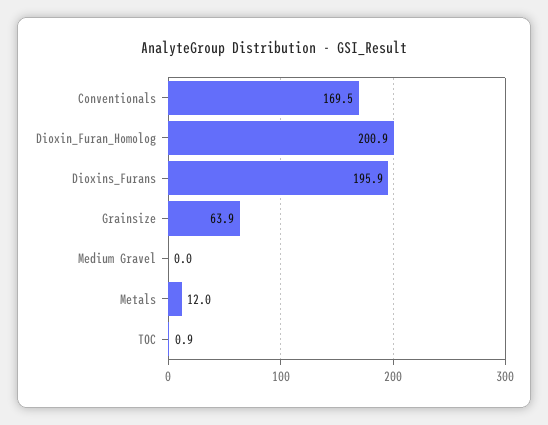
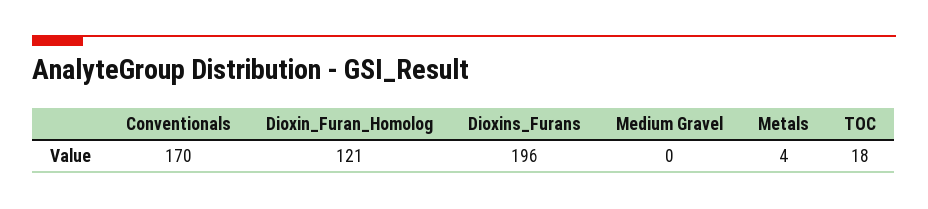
Dioxin_Furan_Homolog: 200.9 -> 121
Grainsize: 63.9 -> none
Metals: 12 -> 4
TOC: 0.9 -> 18

